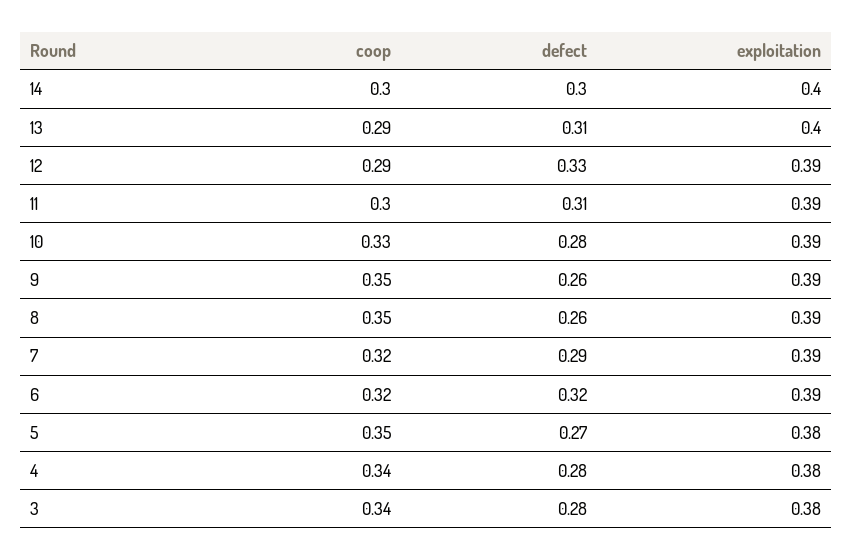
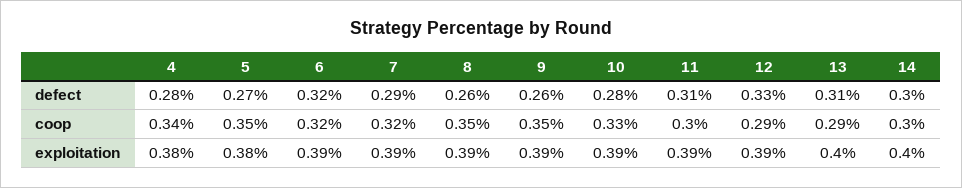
coop, 3: 0.34 -> none
defect, 3: 0.28 -> none
exploitation, 3: 0.38 -> none

